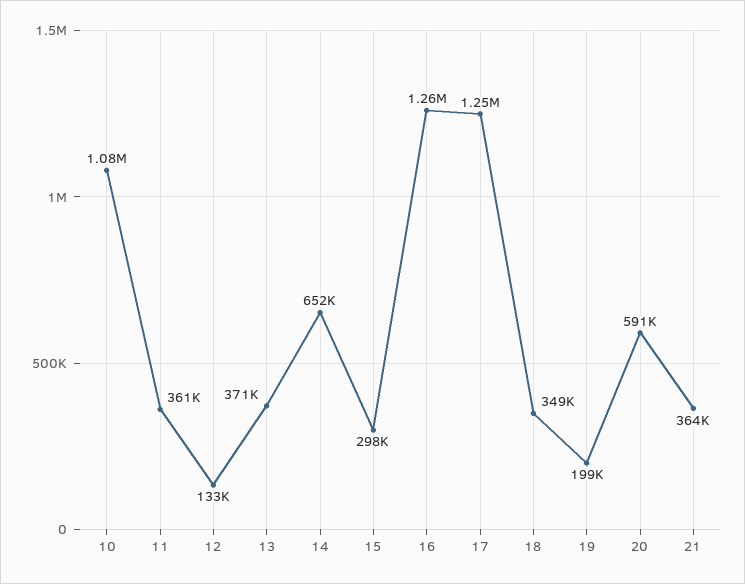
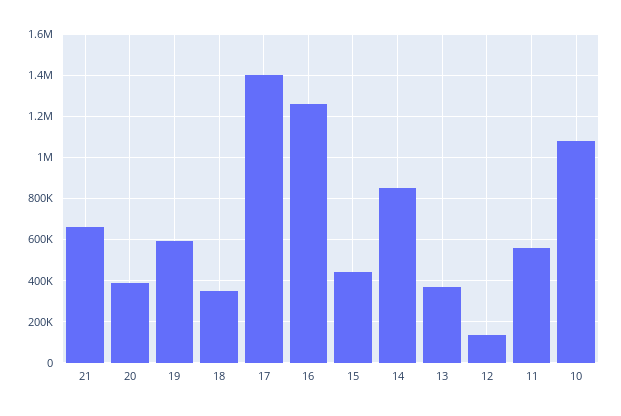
11: 361000 -> 550000
14: 652000 -> 850000
15: 298000 -> 450000
17: 1250000 -> 1400000
19: 199000 -> 600000
20: 591000 -> 400000
21: 364000 -> 650000

